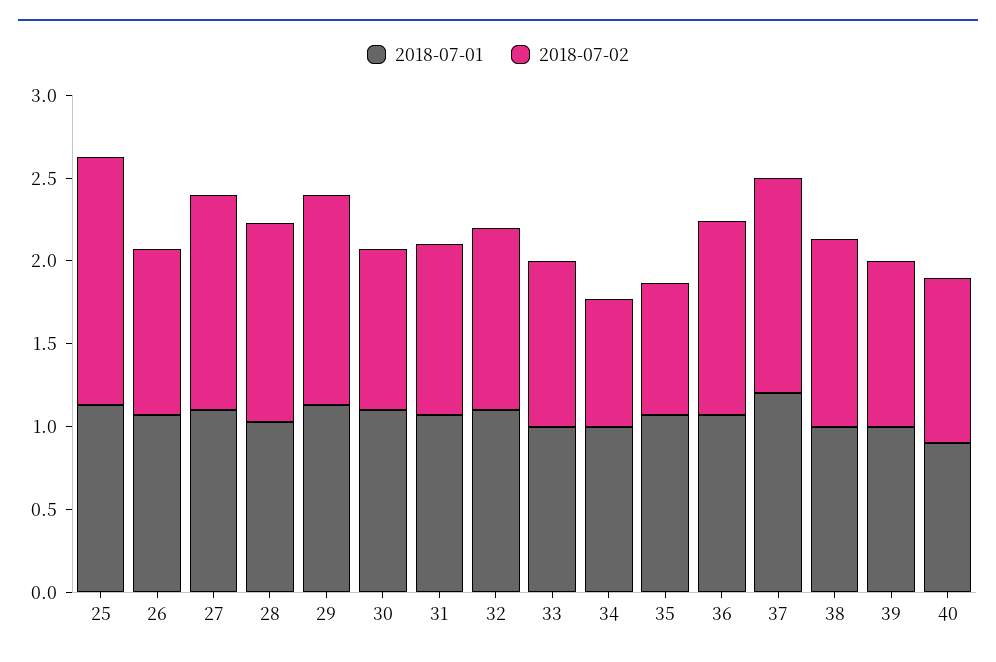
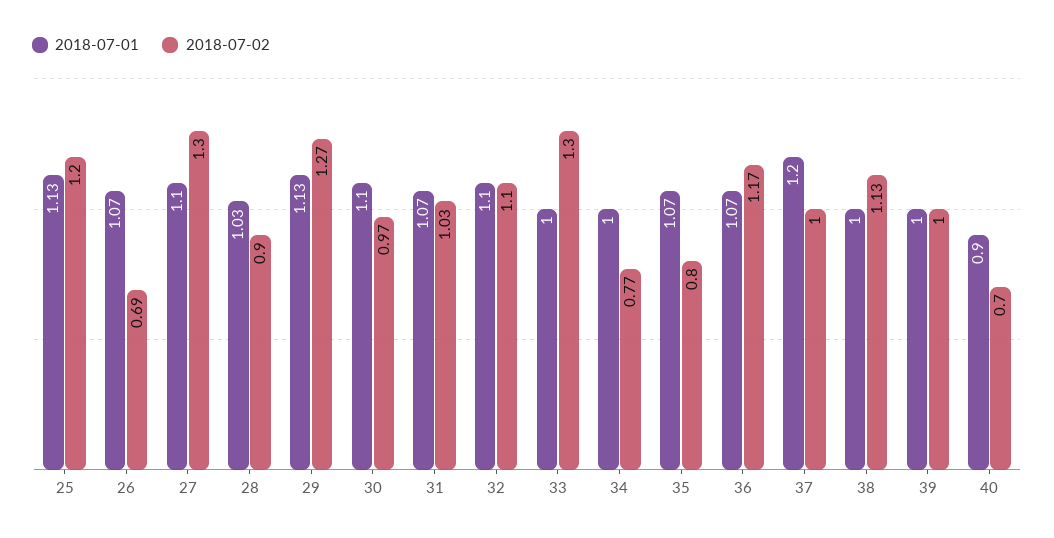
2018-07-02, 25: 1.5 -> 1.2
2018-07-02, 26: 1 -> 0.69
2018-07-02, 28: 1.2 -> 0.9
2018-07-02, 33: 1 -> 1.3
2018-07-02, 37: 1.3 -> 1
2018-07-02, 40: 1 -> 0.7

